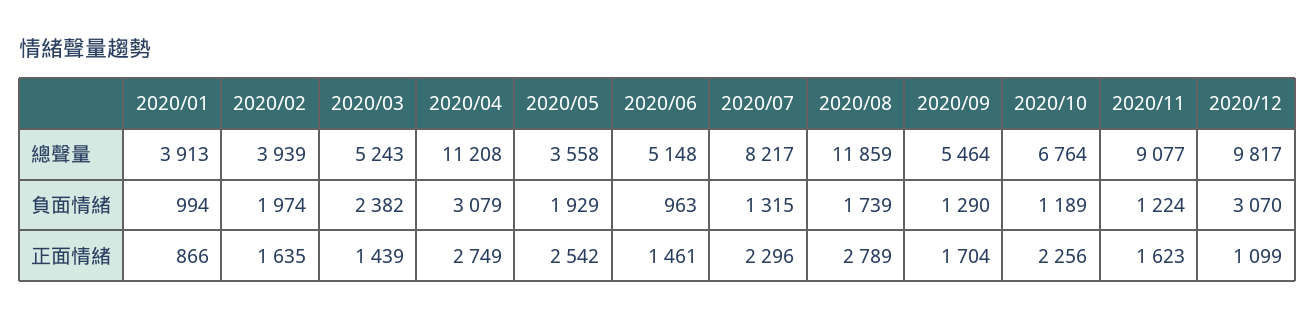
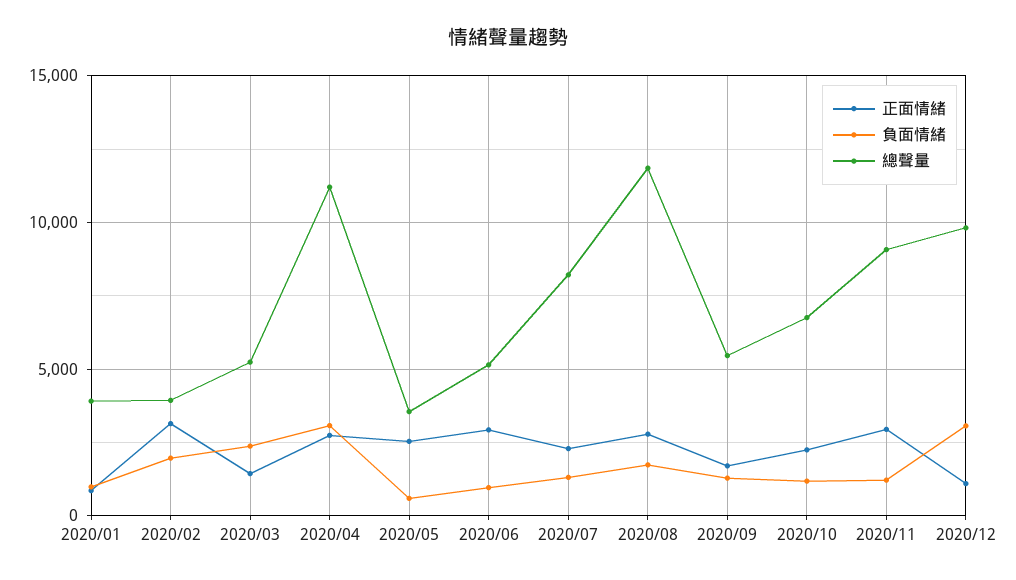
負面情緒, 2020/05: 1929 -> 500
正面情緒, 2020/02: 1635 -> 3000
正面情緒, 2020/06: 1461 -> 3000
正面情緒, 2020/11: 1623 -> 3000

